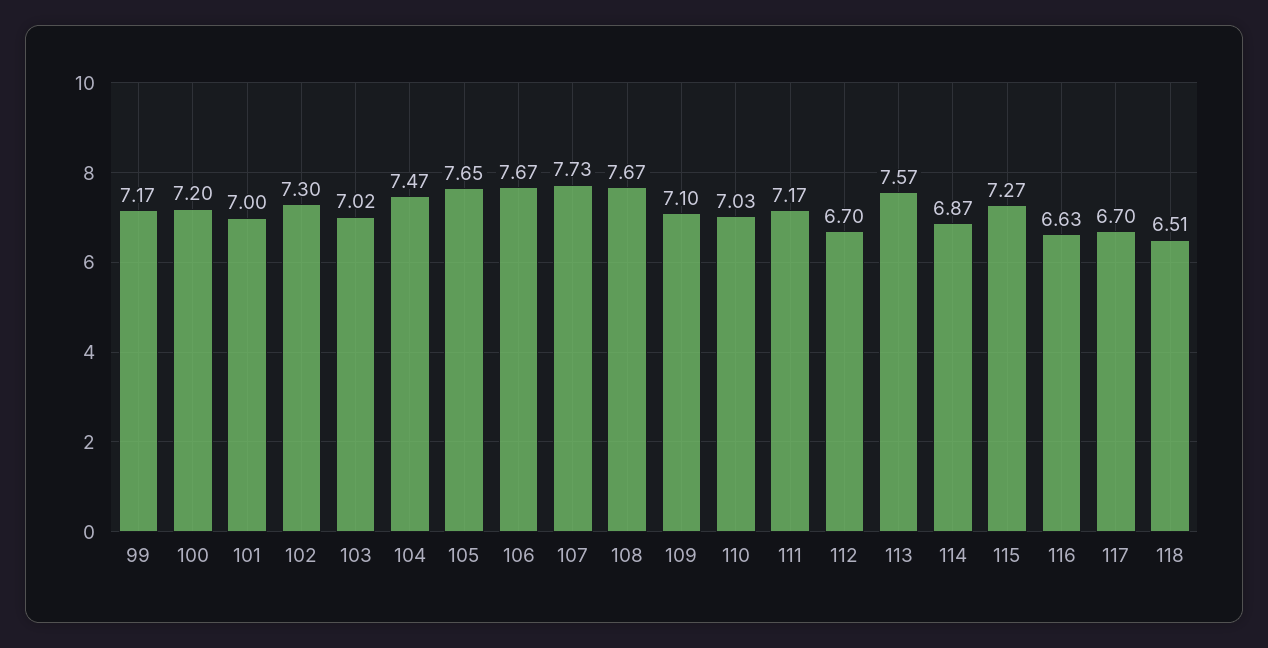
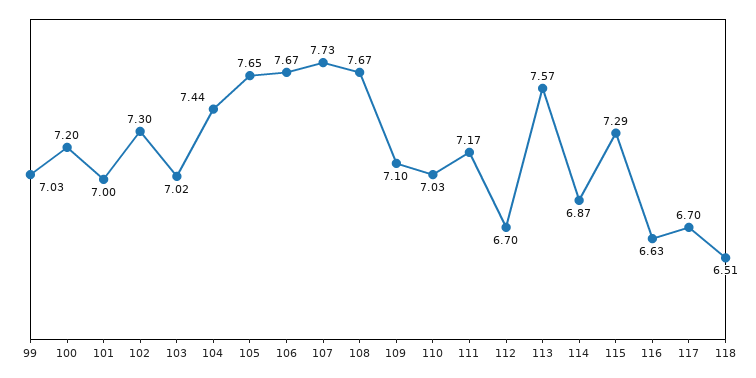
99: 7.17 -> 7.03
104: 7.47 -> 7.44
115: 7.27 -> 7.29

